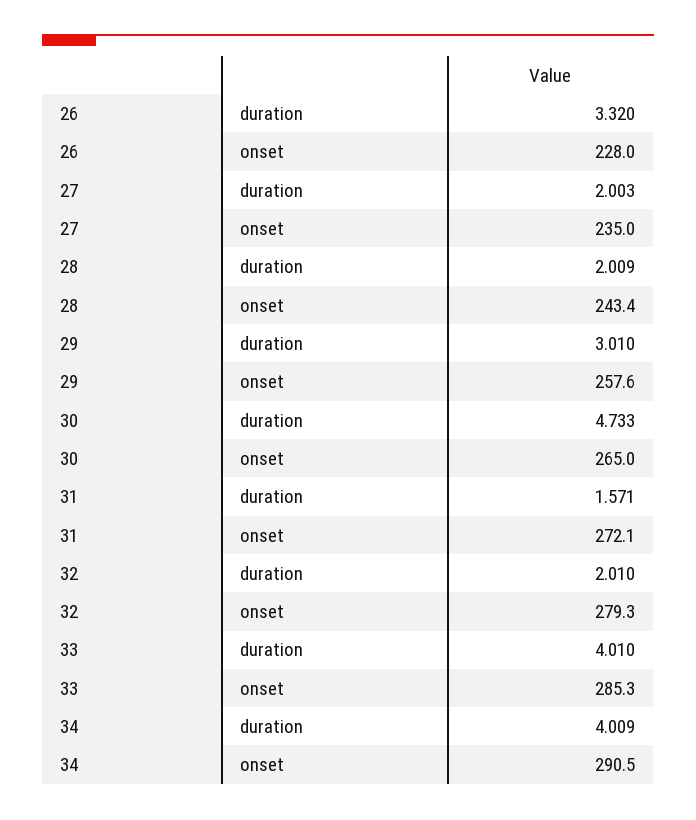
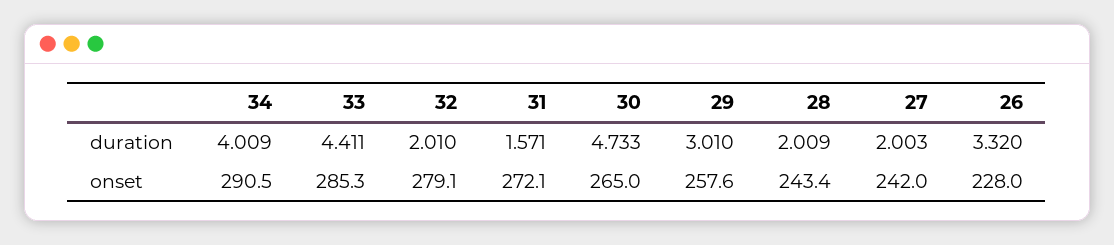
27, onset: 235 -> 242
32, onset: 279.3 -> 279.1
33, duration: 4.01 -> 4.411

